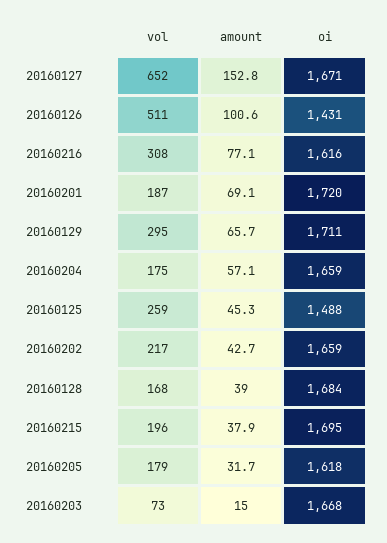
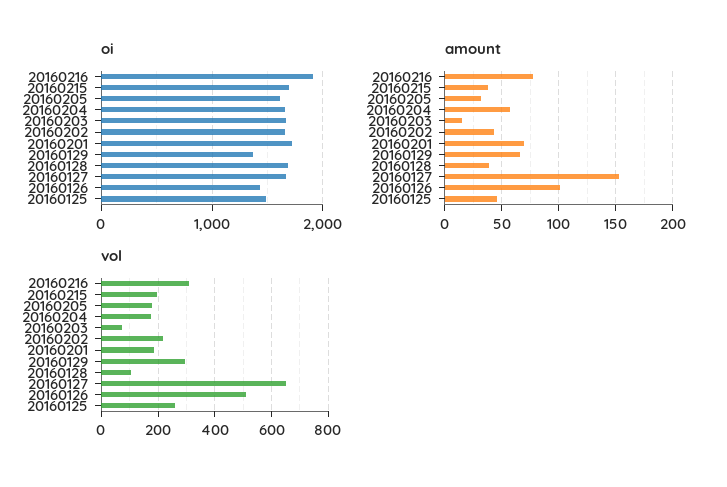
oi, 20160216: 1616 -> 1900
oi, 20160129: 1711 -> 1400
vol, 20160128: 168 -> 100

